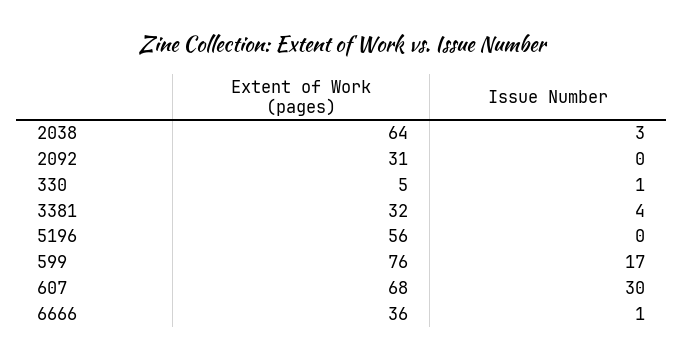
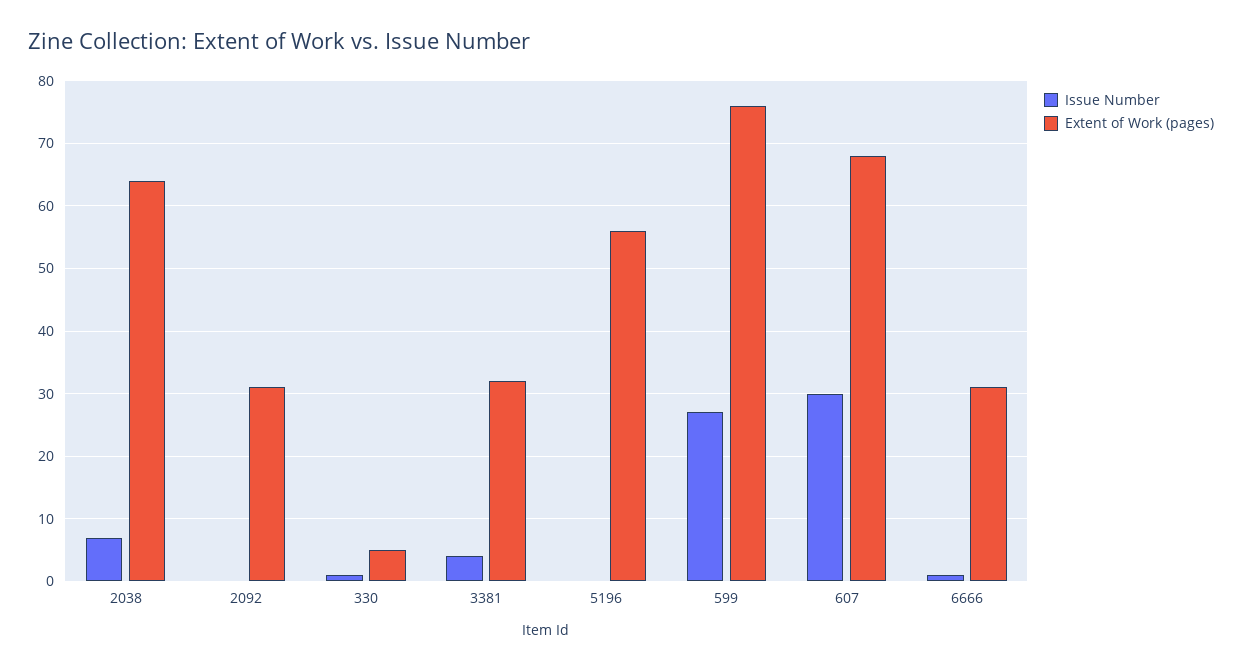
Issue Number, 2038: 3 -> 7
Issue Number, 599: 17 -> 27
Extent of Work (pages), 6666: 36 -> 31

